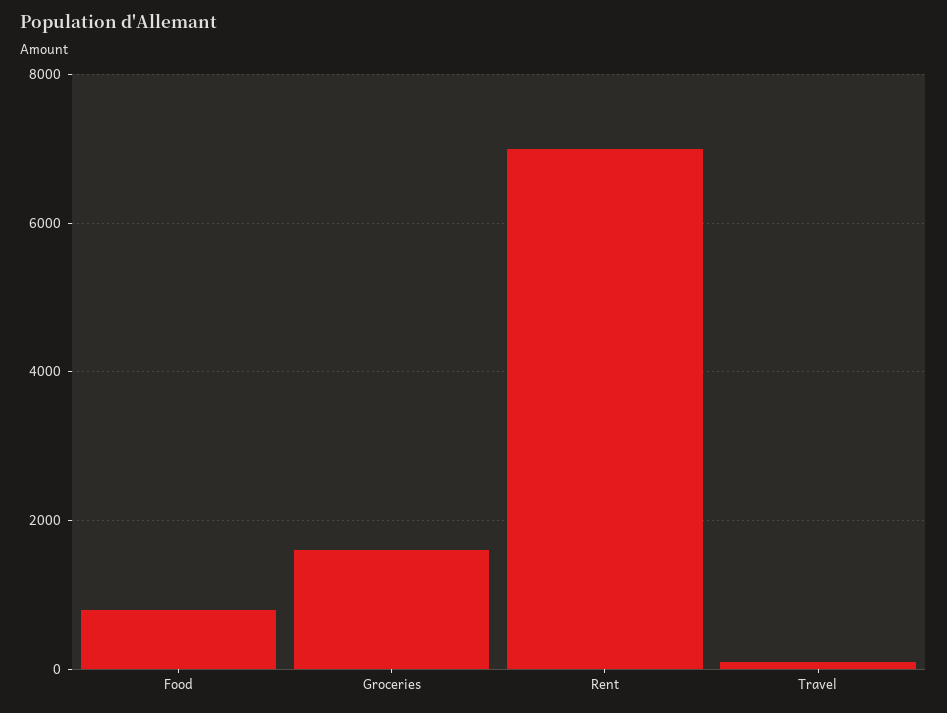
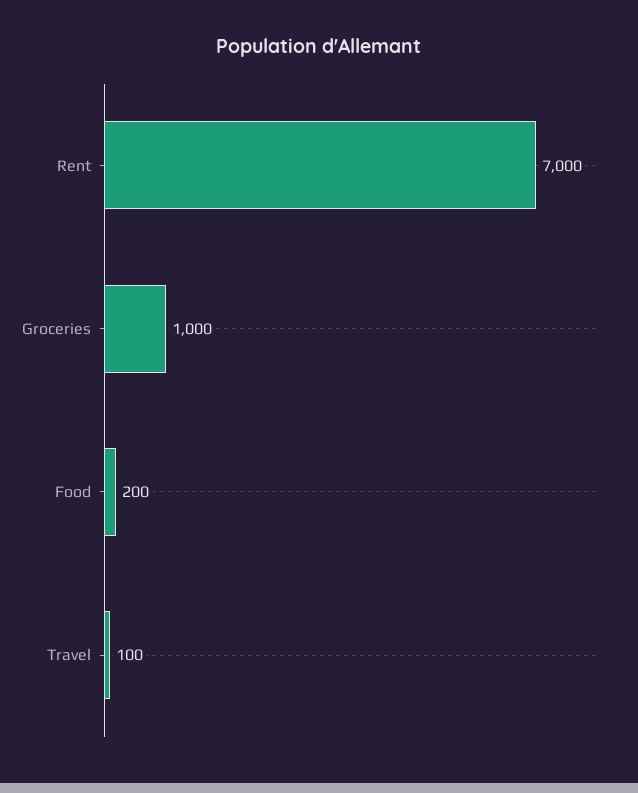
Food: 800 -> 200
Groceries: 1600 -> 1000

